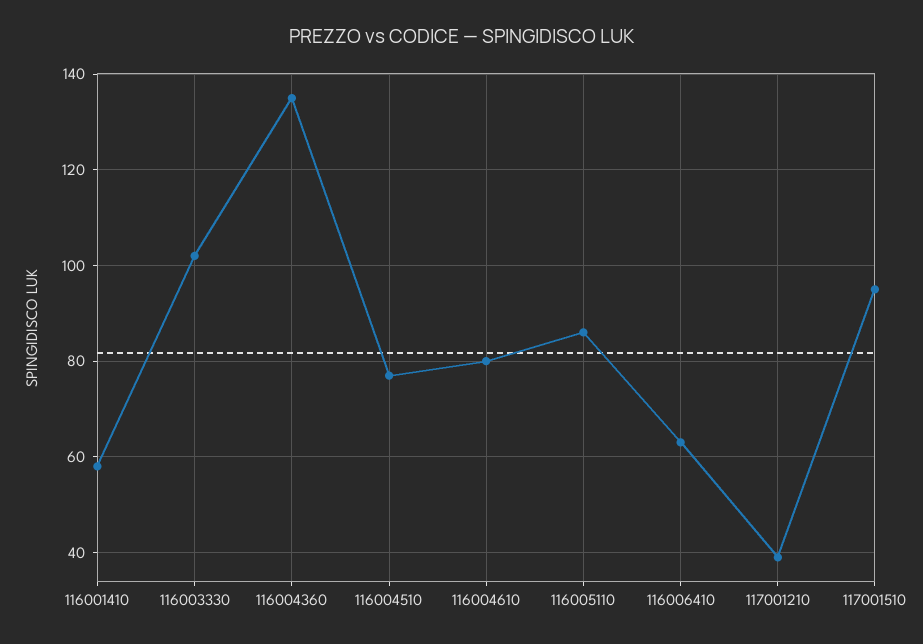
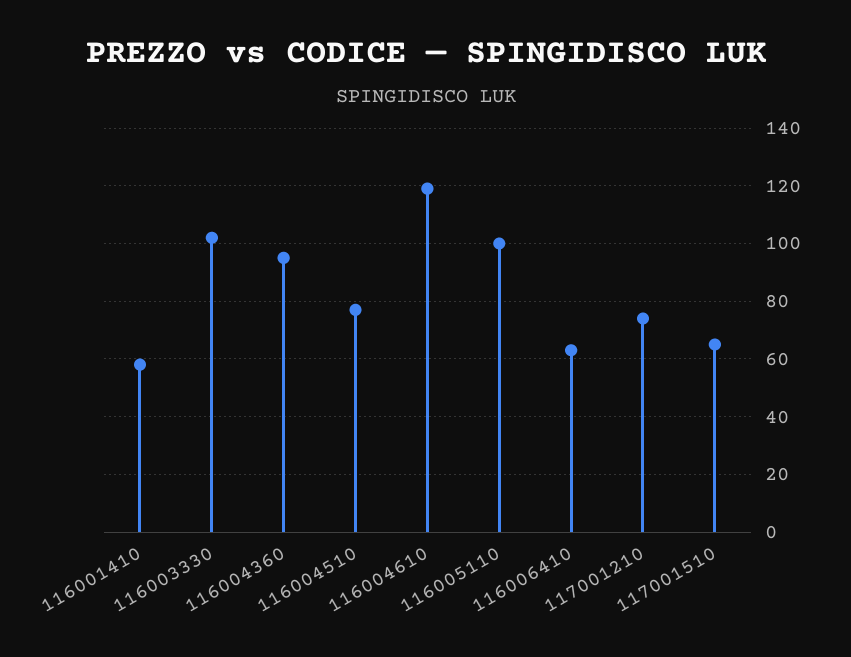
116004360: 135 -> 95
116004610: 80 -> 120
116005110: 85 -> 100
117001210: 40 -> 75
117001510: 95 -> 65

